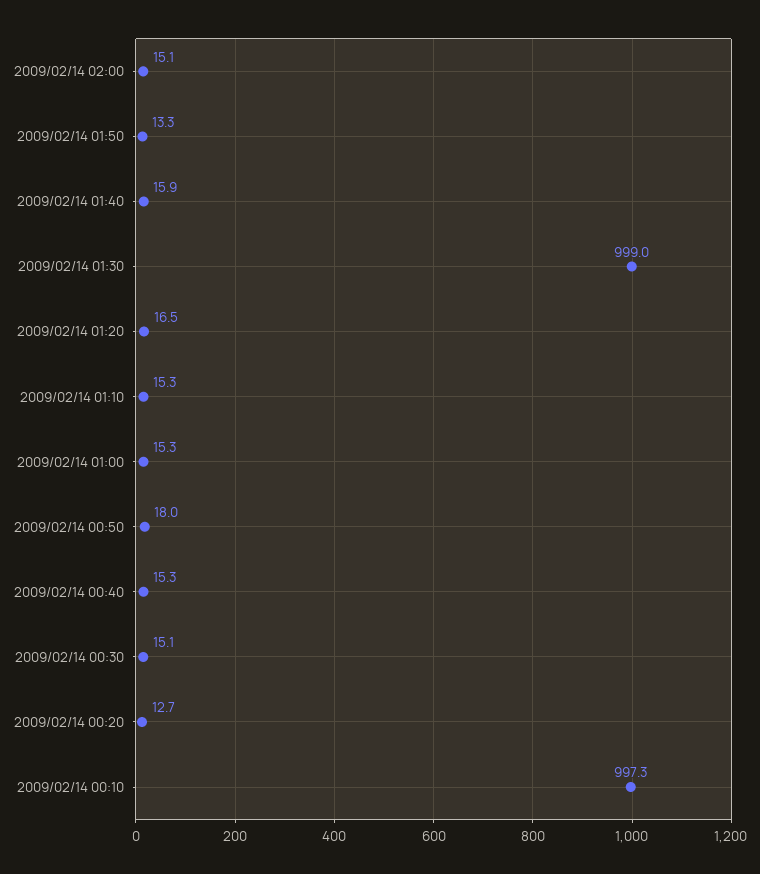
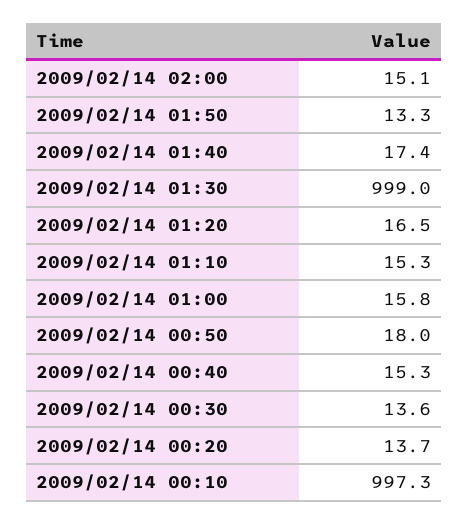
2009/02/14 01:40: 15.9 -> 17.4
2009/02/14 01:00: 15.3 -> 15.8
2009/02/14 00:30: 15.1 -> 13.6
2009/02/14 00:20: 12.7 -> 13.7

